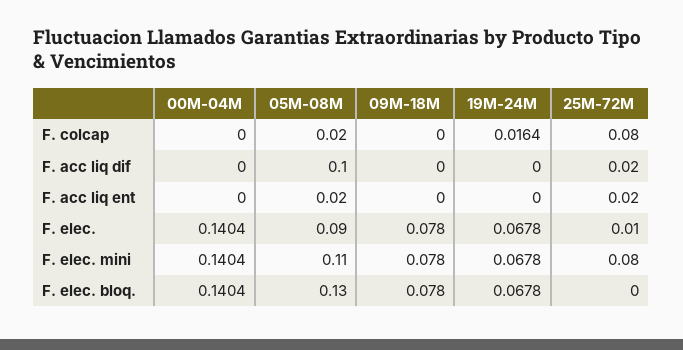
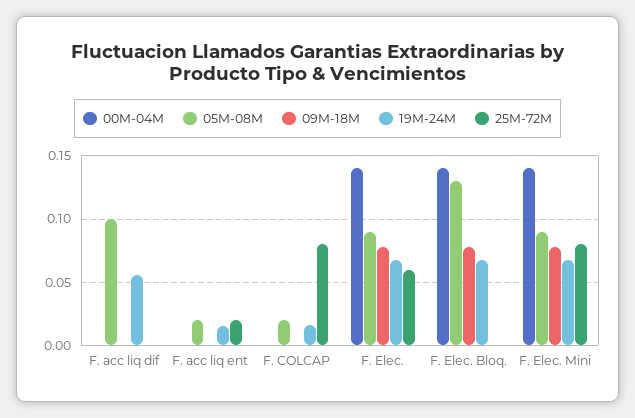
19M-24M, F. acc liq dif: 0 -> 0.055
25M-72M, F. acc liq dif: 0.02 -> 0
19M-24M, F. acc liq ent: 0 -> 0.015
25M-72M, F. elec.: 0.01 -> 0.06
05M-08M, F. elec. mini: 0.11 -> 0.09

